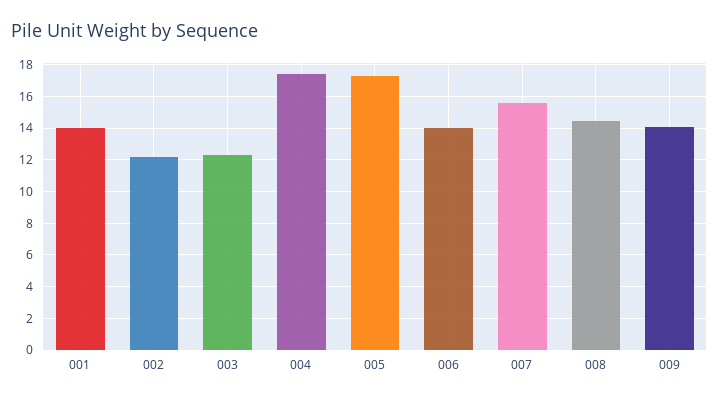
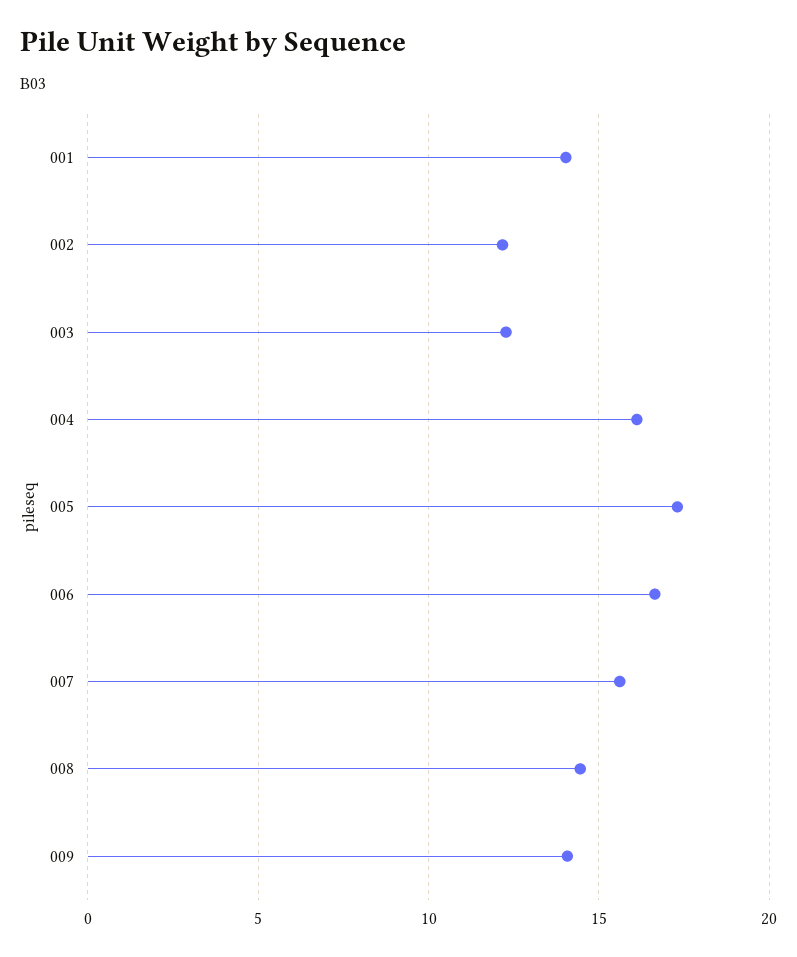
004: 17.5 -> 16
006: 14 -> 16.5

